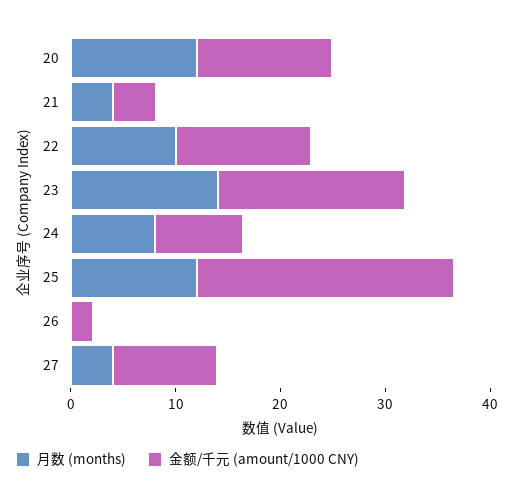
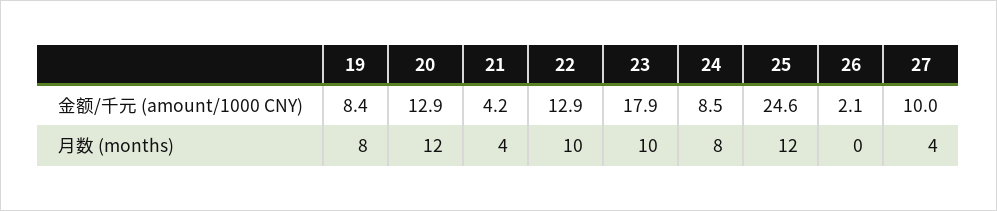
月数 (months), 23: 14 -> 10
金额/千元 (amount/1000 CNY), 19: none -> 8.4
月数 (months), 19: none -> 8

